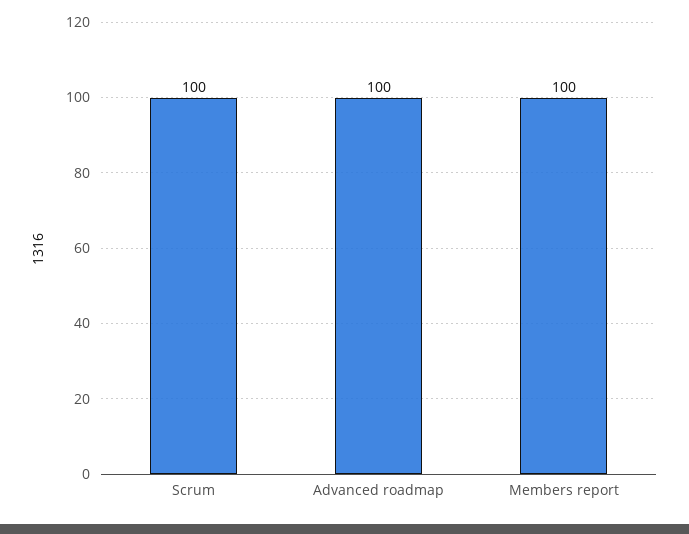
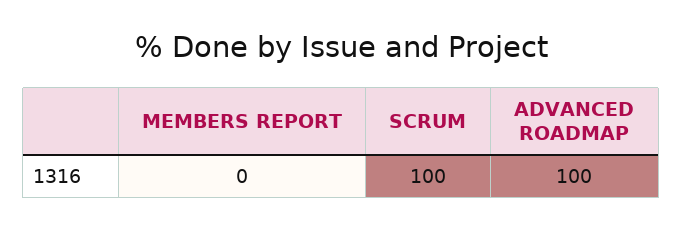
Members report: 100 -> 0

